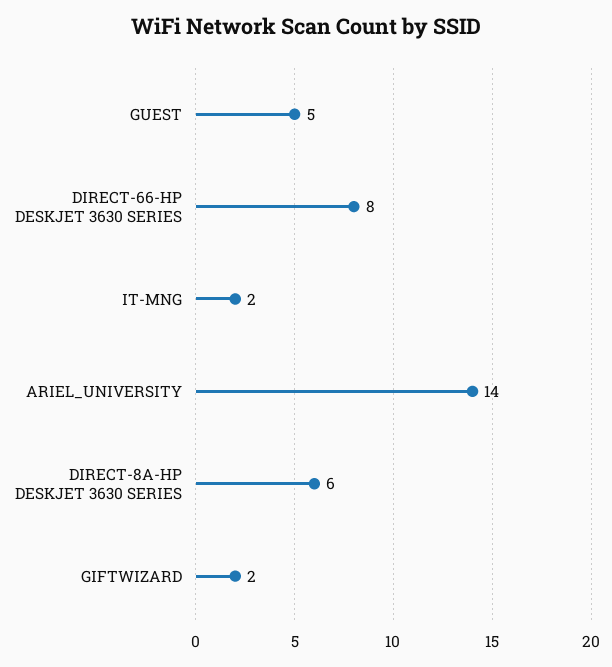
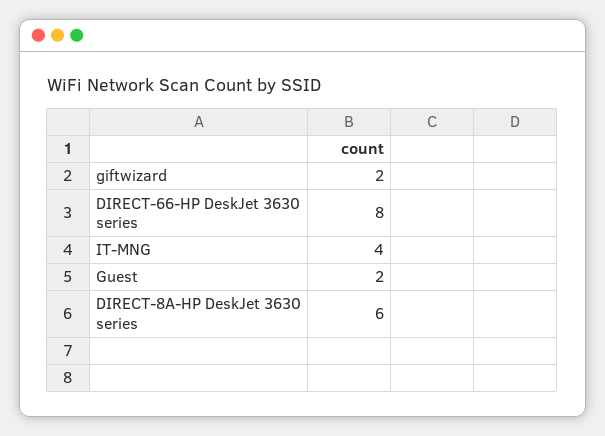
GUEST: 5 -> 2
IT-MNG: 2 -> 4
ARIEL_UNIVERSITY: 14 -> none

